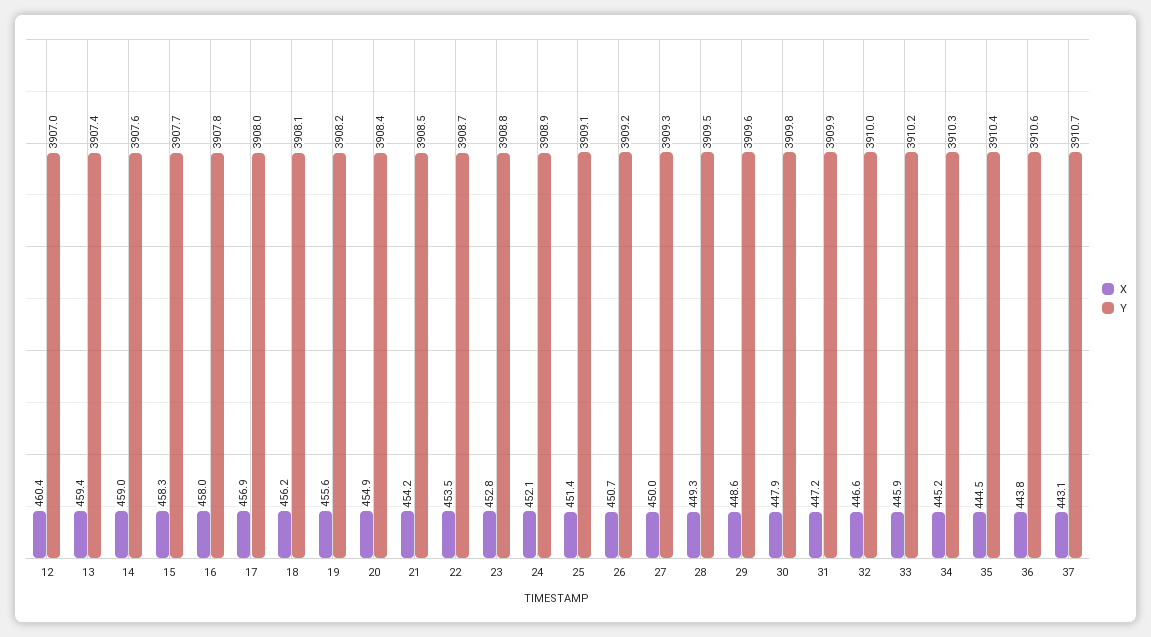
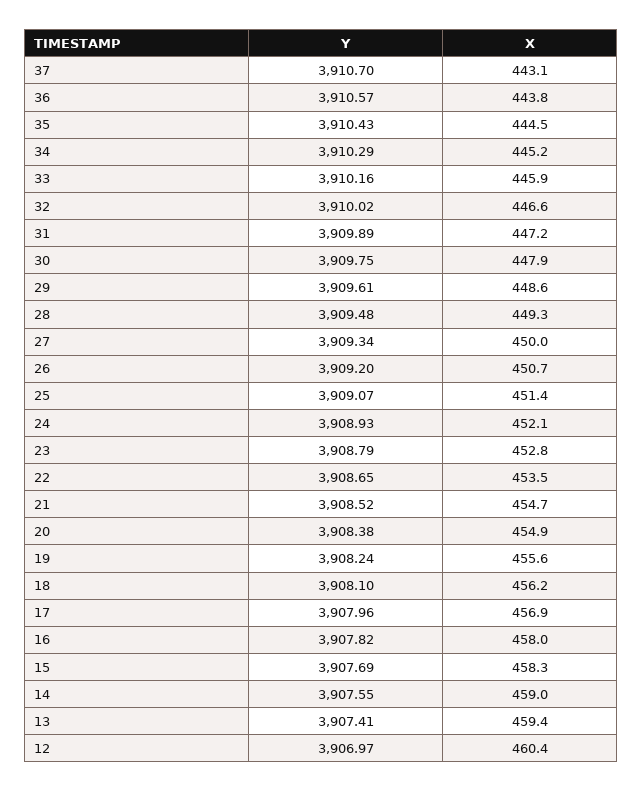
X, 21: 454.2 -> 454.7

